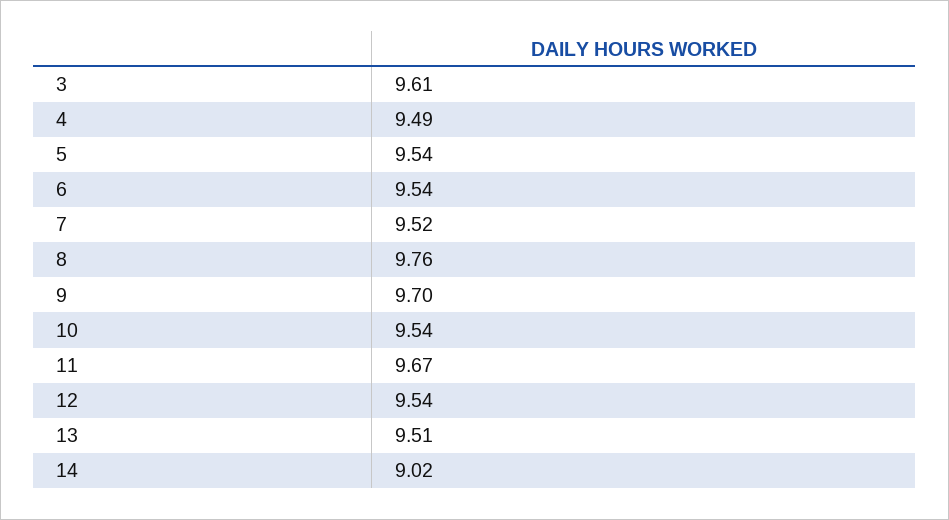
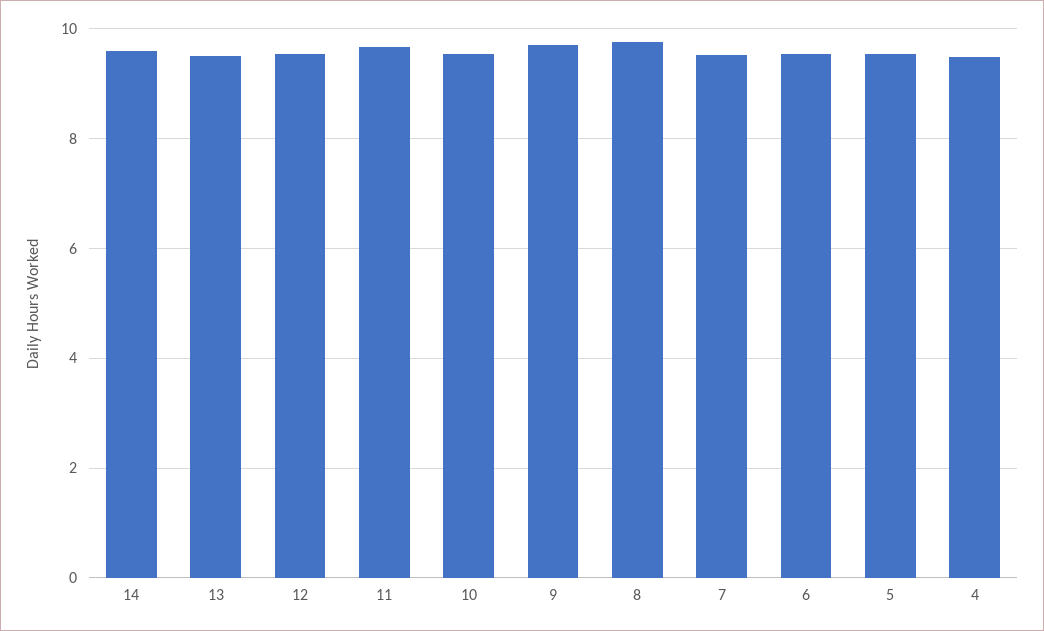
3: 9.61 -> none
14: 9.02 -> 9.6

